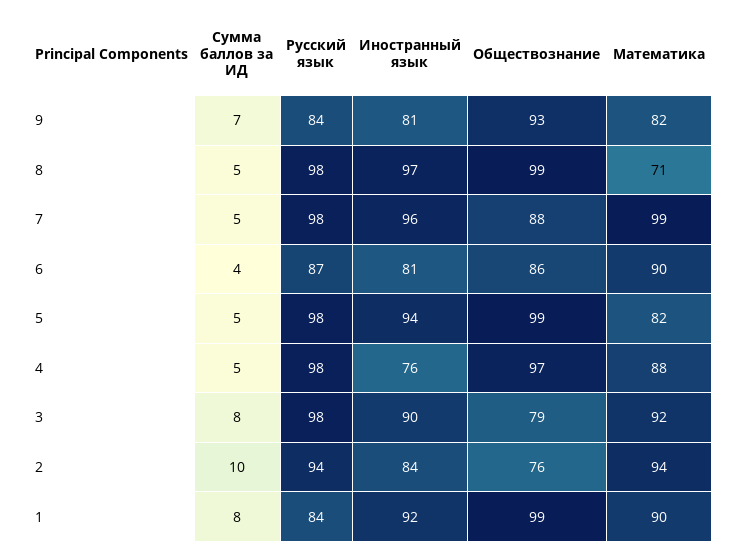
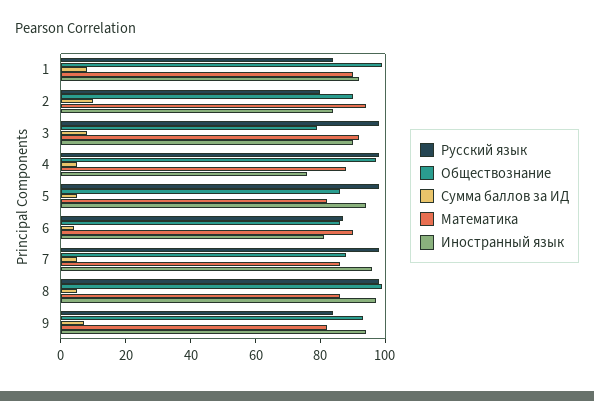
Иностранный язык, 9: 81 -> 95
Математика, 8: 71 -> 85
Математика, 7: 99 -> 85
Обществознание, 5: 99 -> 85
Русский язык, 2: 94 -> 80
Обществознание, 2: 76 -> 90

